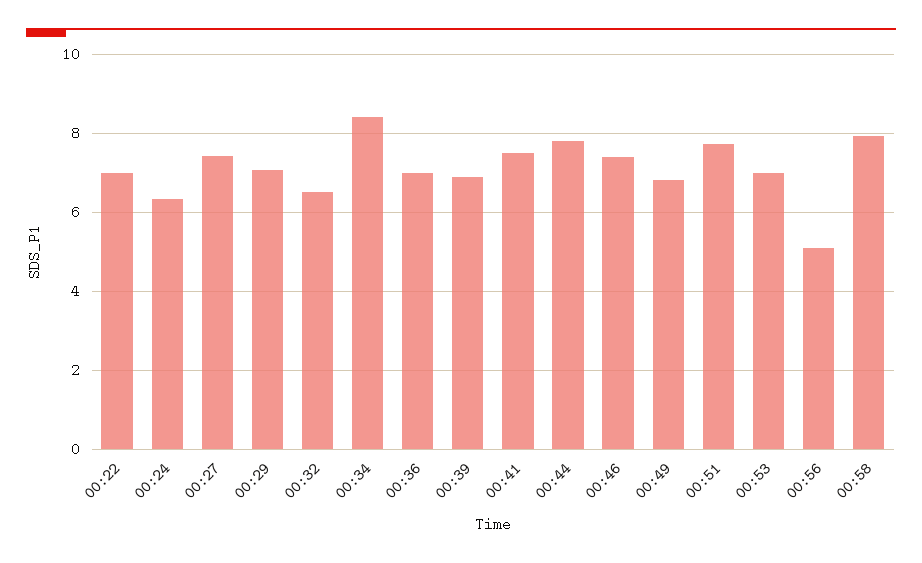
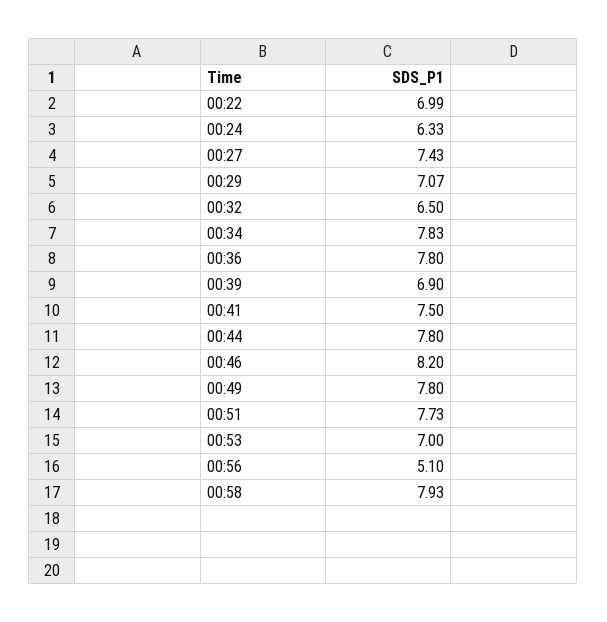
00:34: 8.4 -> 7.83
00:36: 7 -> 7.8
00:46: 7.4 -> 8.2
00:49: 6.8 -> 7.8

